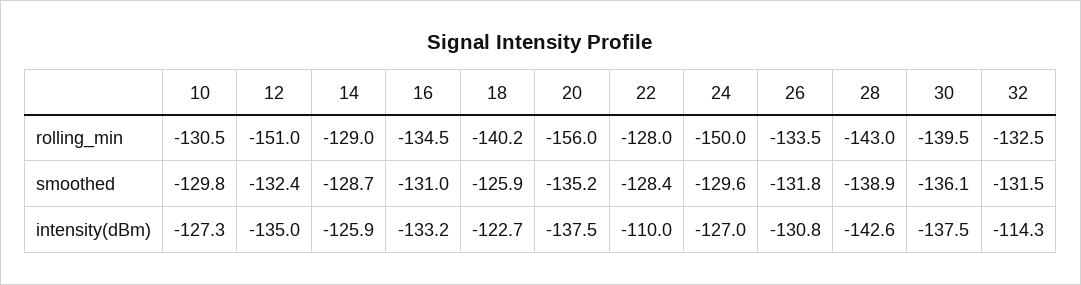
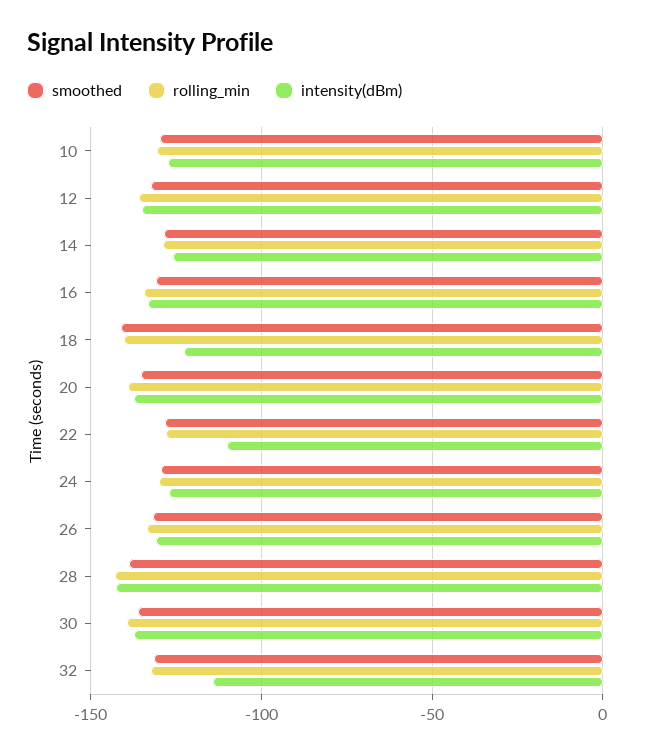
rolling_min, 12: -151 -> -135
rolling_min, 20: -156 -> -140
rolling_min, 24: -150 -> -130
smoothed, 18: -125.9 -> -140

